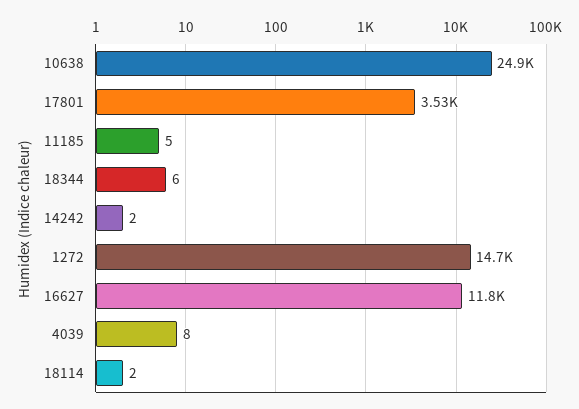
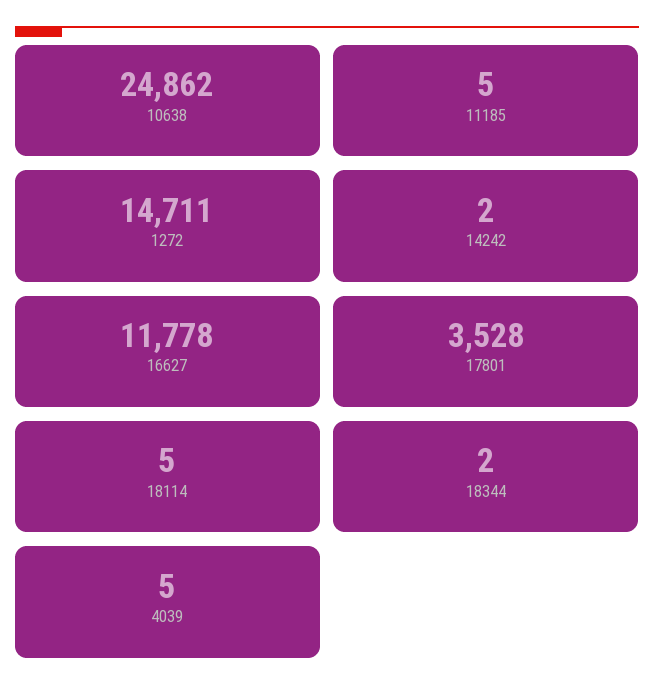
18344: 6 -> 2
4039: 8 -> 5
18114: 2 -> 5

